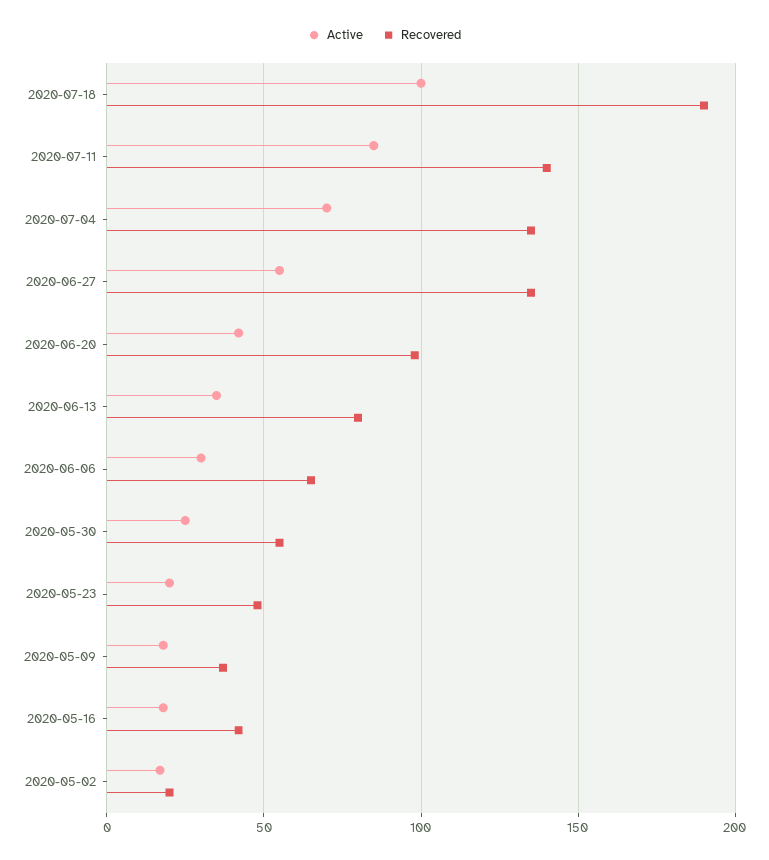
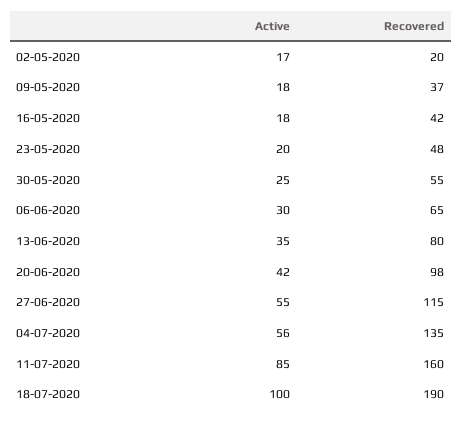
Recovered, 2020-07-11: 140 -> 160
Active, 2020-07-04: 70 -> 56
Recovered, 2020-06-27: 135 -> 115

